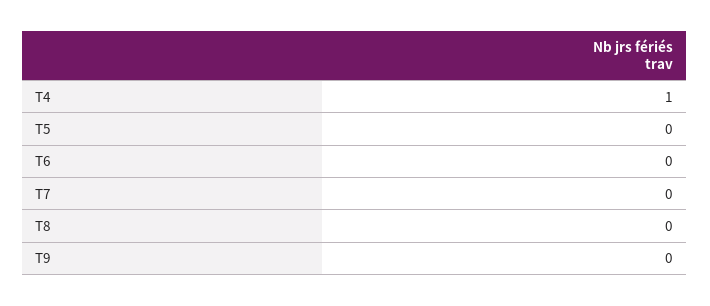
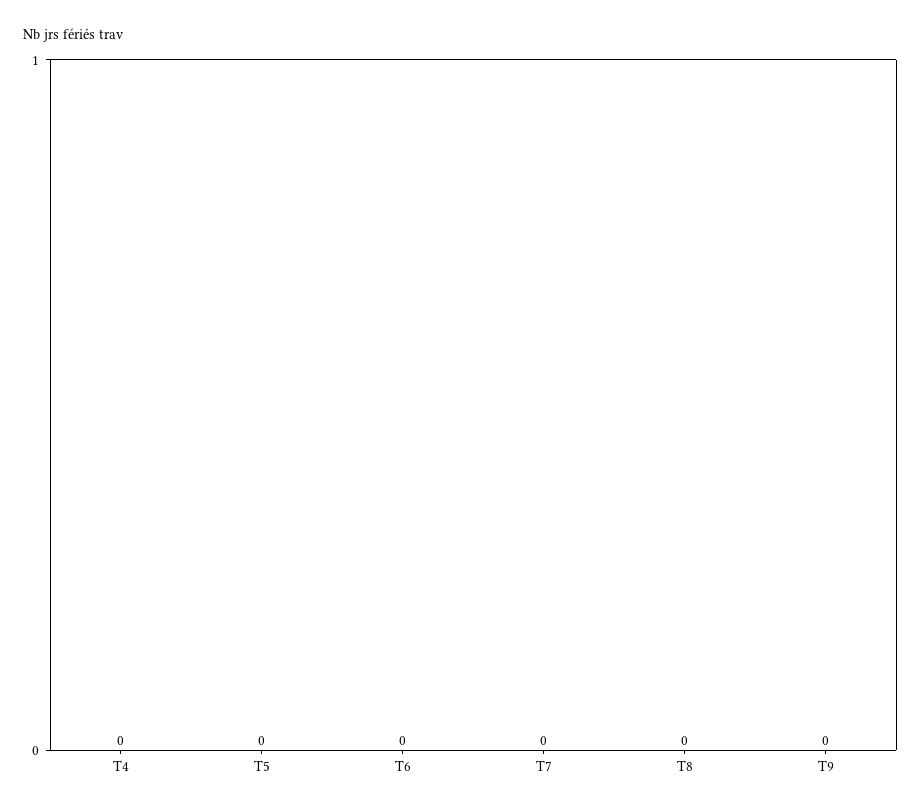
T4: 1 -> 0

